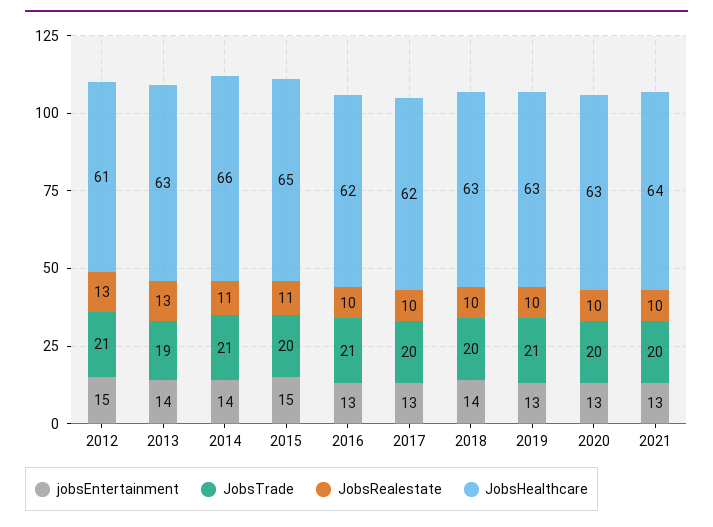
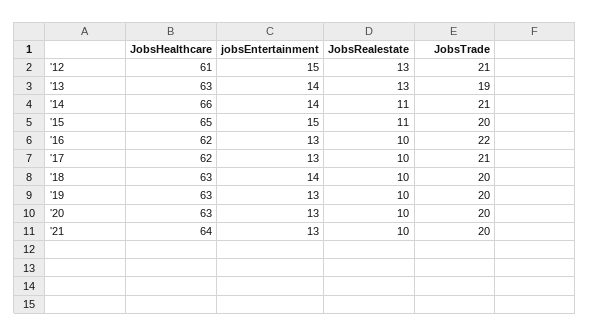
JobsTrade, 2016: 21 -> 22
JobsTrade, 2017: 20 -> 21
JobsTrade, 2019: 21 -> 20

